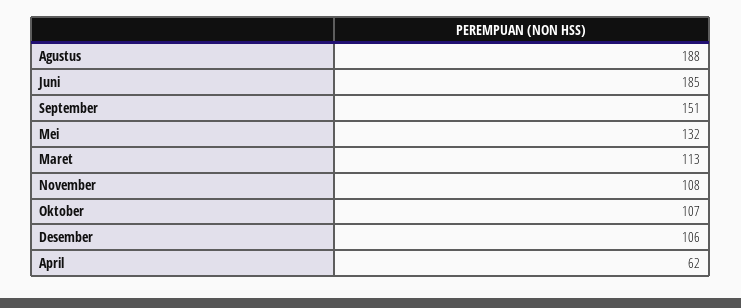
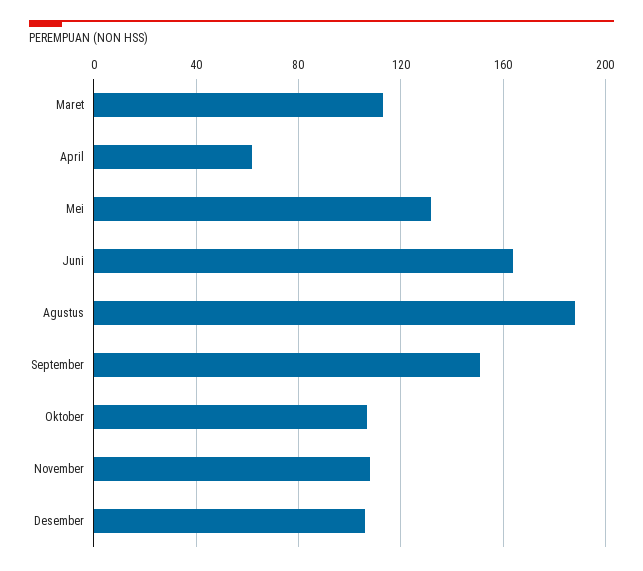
Juni: 185 -> 165

